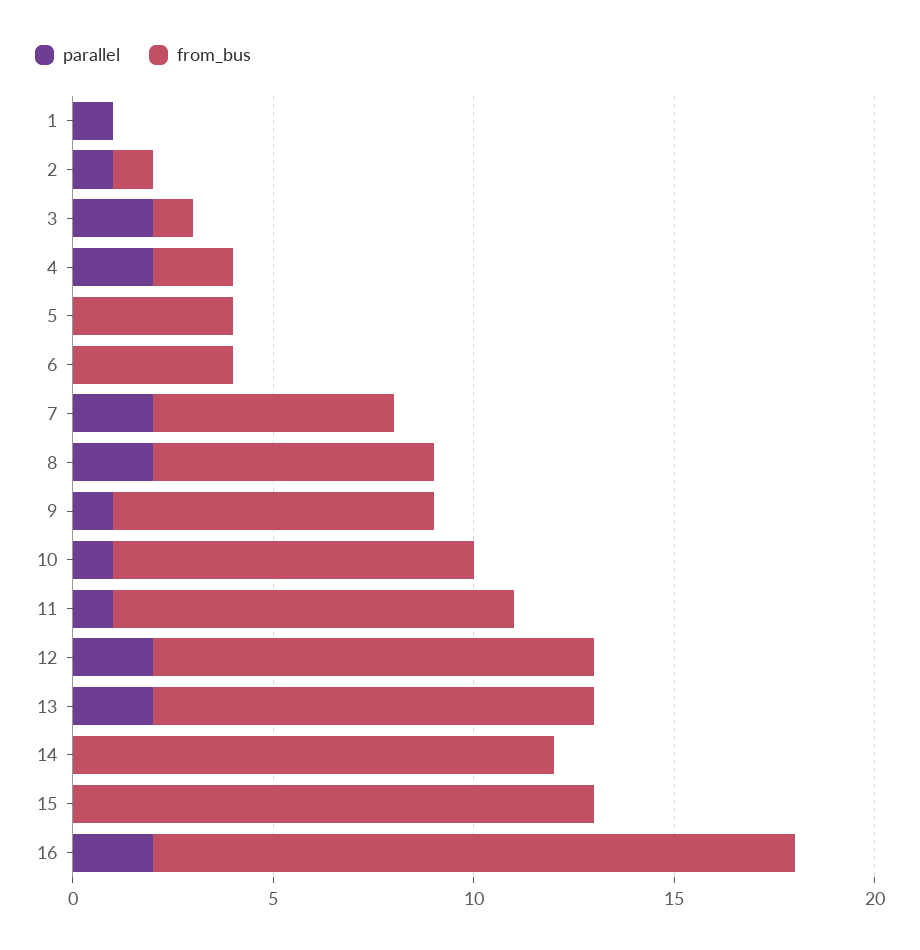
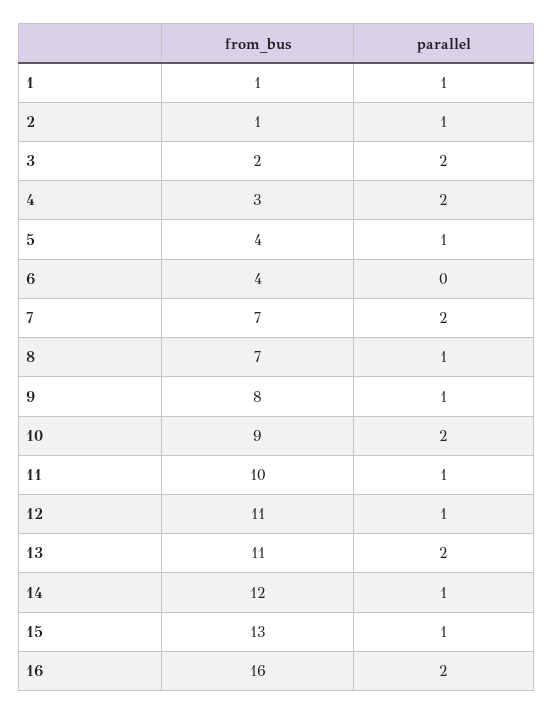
from_bus, 1: 0 -> 1
from_bus, 3: 1 -> 2
from_bus, 4: 2 -> 3
parallel, 5: 0 -> 1
from_bus, 7: 6 -> 7
parallel, 8: 2 -> 1
parallel, 10: 1 -> 2
parallel, 12: 2 -> 1
parallel, 14: 0 -> 1
parallel, 15: 0 -> 1

